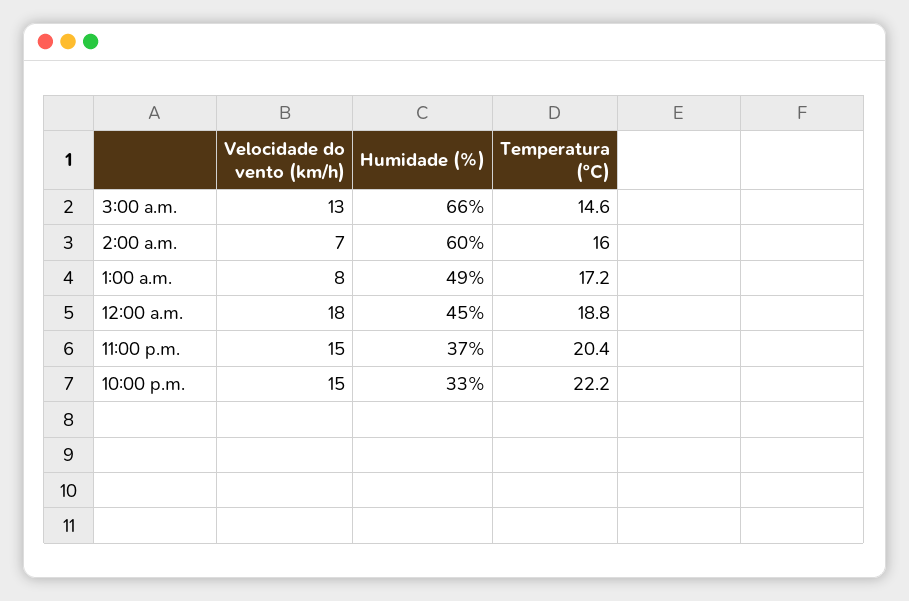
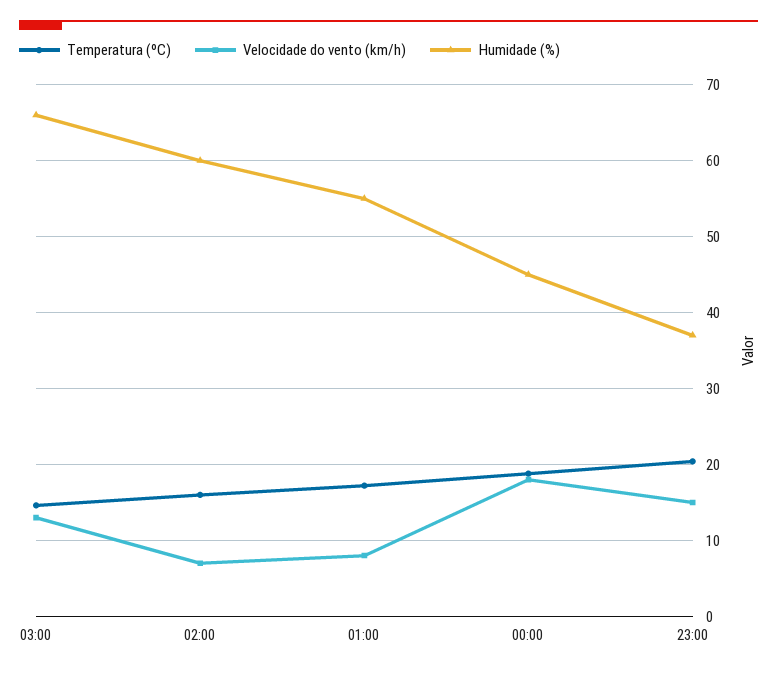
Humidade (%), 1:00 a.m.: 49 -> 55
Velocidade do vento (km/h), 10:00 p.m.: 15 -> none
Humidade (%), 10:00 p.m.: 33 -> none
Temperatura (ºC), 10:00 p.m.: 22.2 -> none

